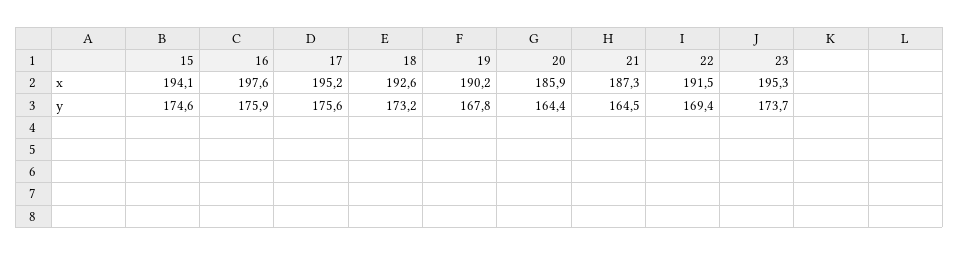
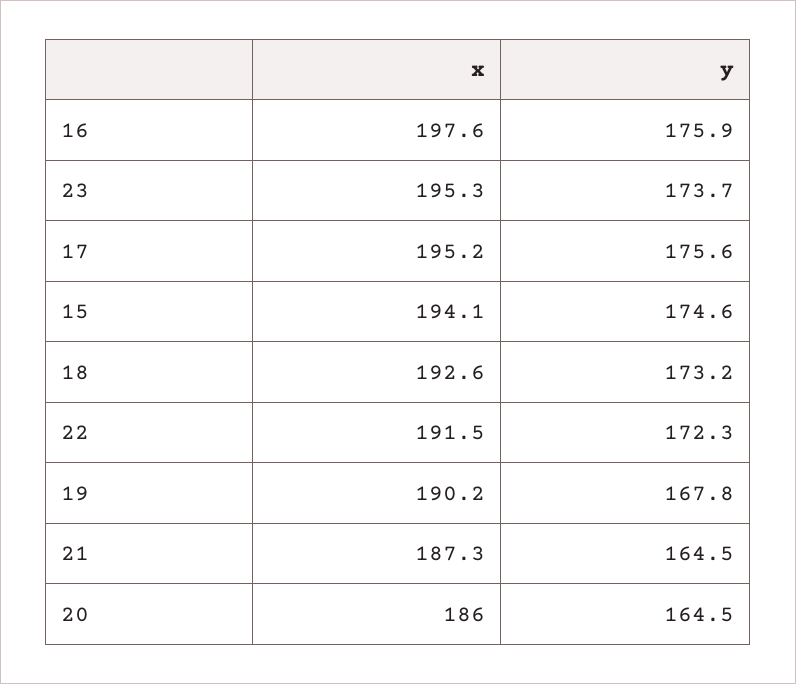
20, x: 185.9 -> 186
20, y: 164.4 -> 164.5
22, y: 169.4 -> 172.3

